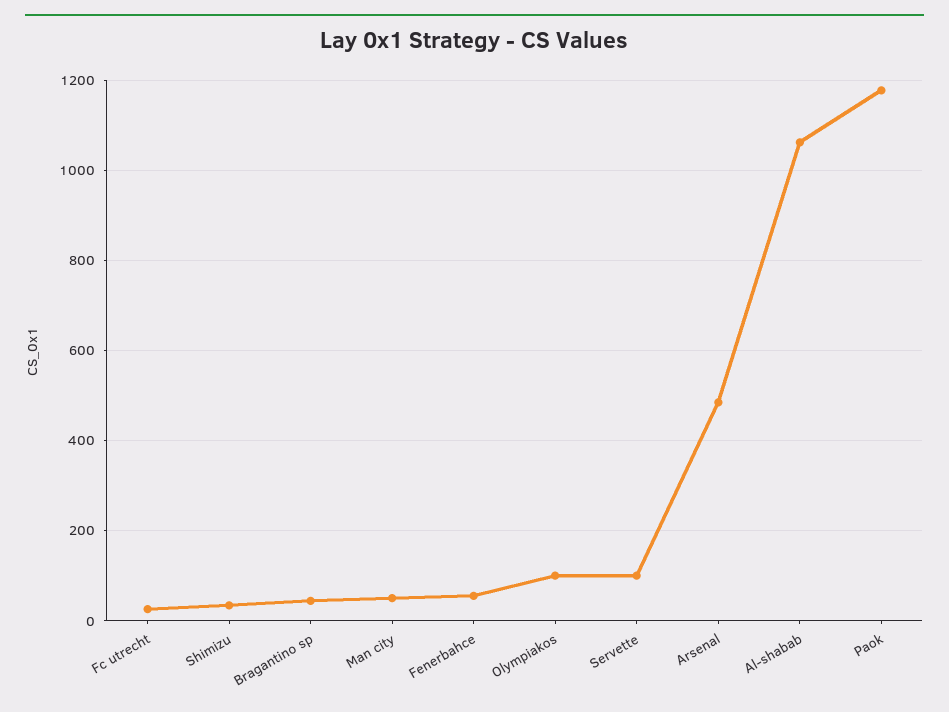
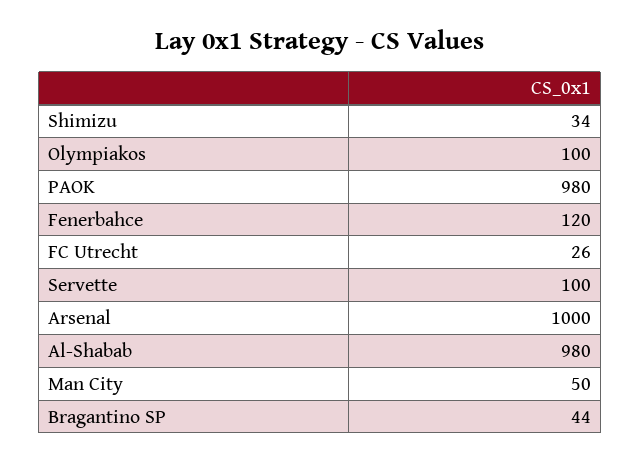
Fenerbahce: 60 -> 120
Arsenal: 480 -> 1000
Al-shabab: 1060 -> 980
Paok: 1180 -> 980

